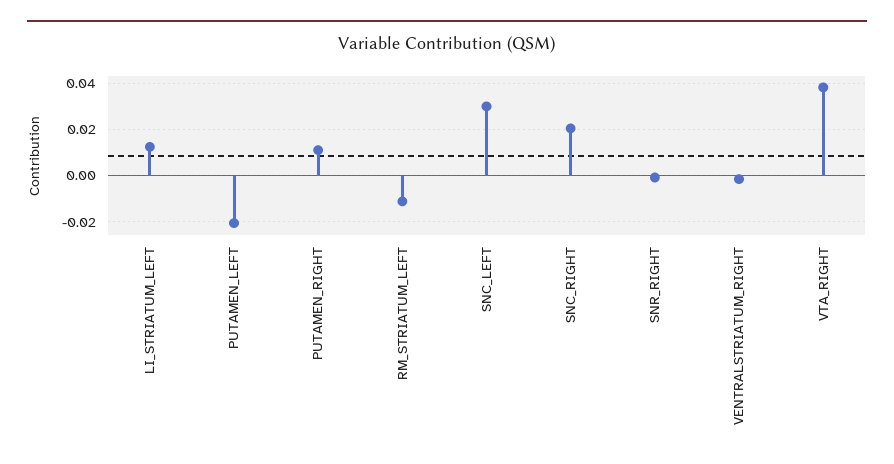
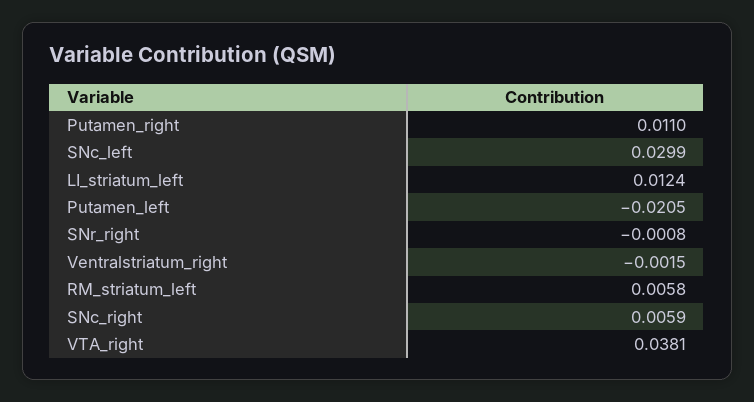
RM_STRIATUM_LEFT: -0.01 -> 0.0058
SNC_RIGHT: 0.02 -> 0.0059

